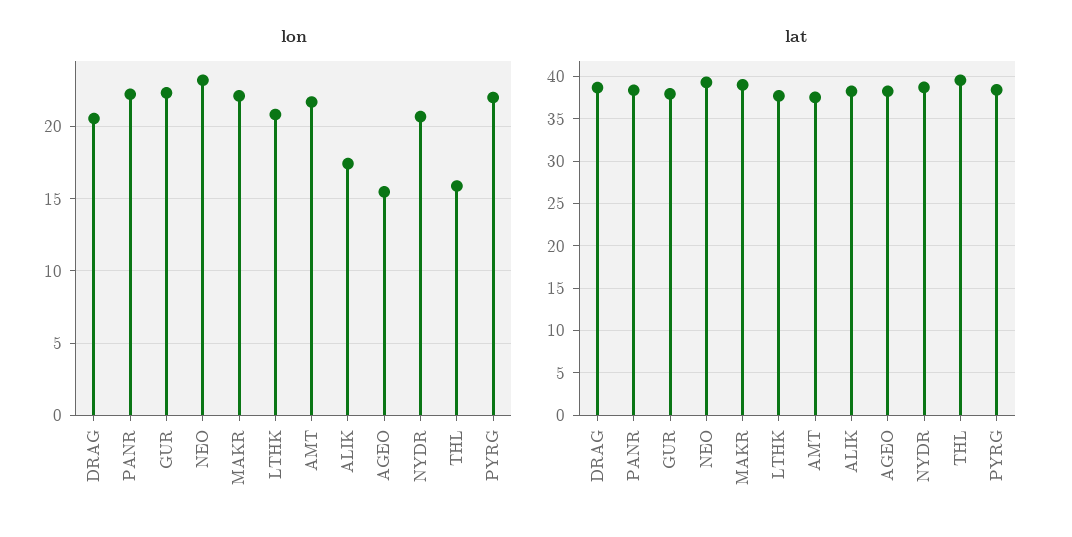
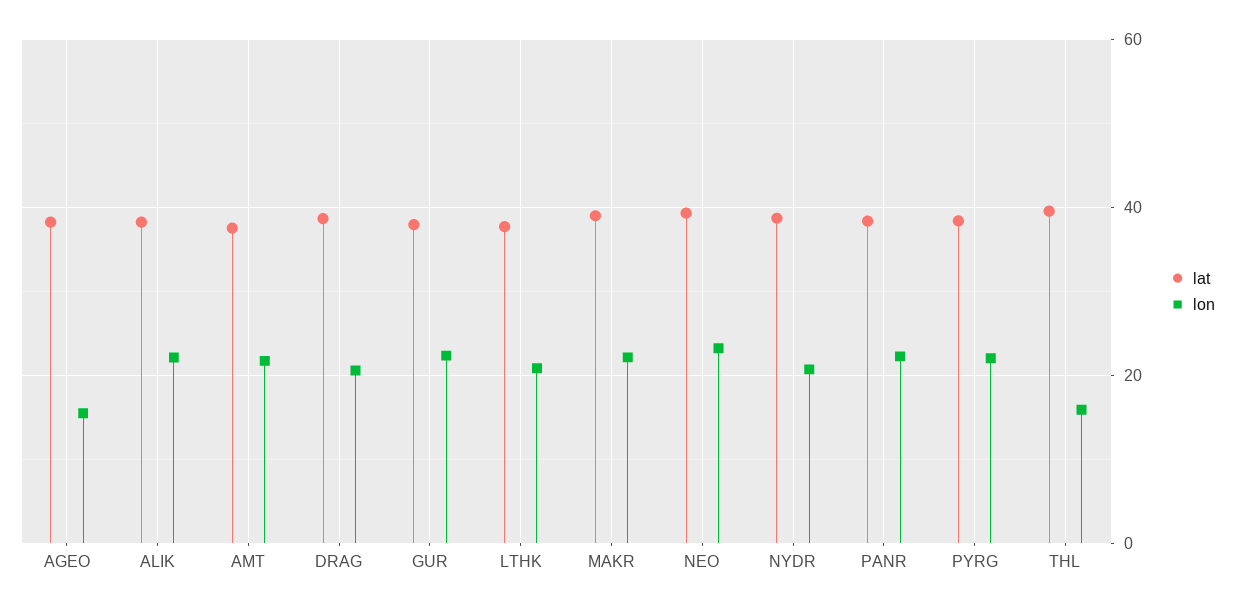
lon, ALIK: 17.5 -> 22

